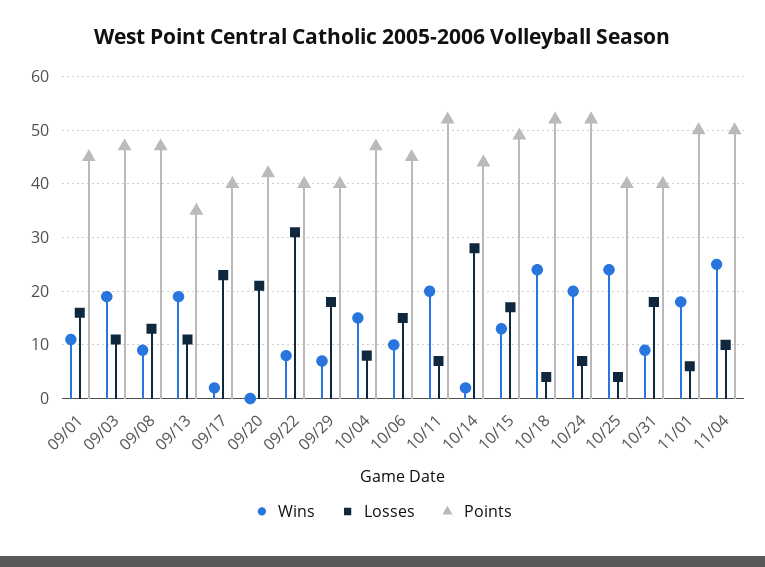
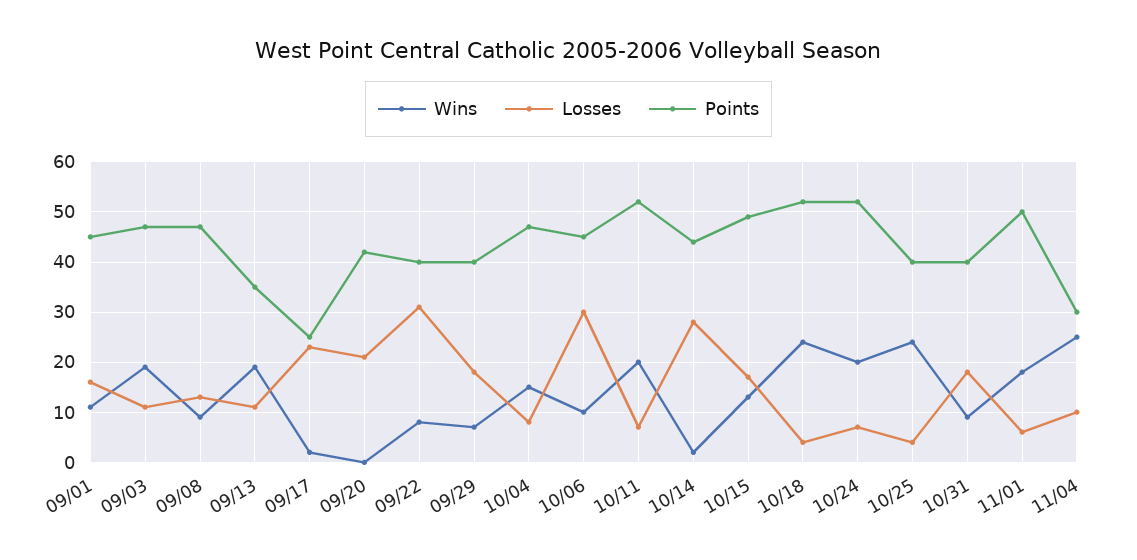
Points, 09/17: 40 -> 25
Losses, 10/06: 15 -> 30
Points, 11/04: 50 -> 30

